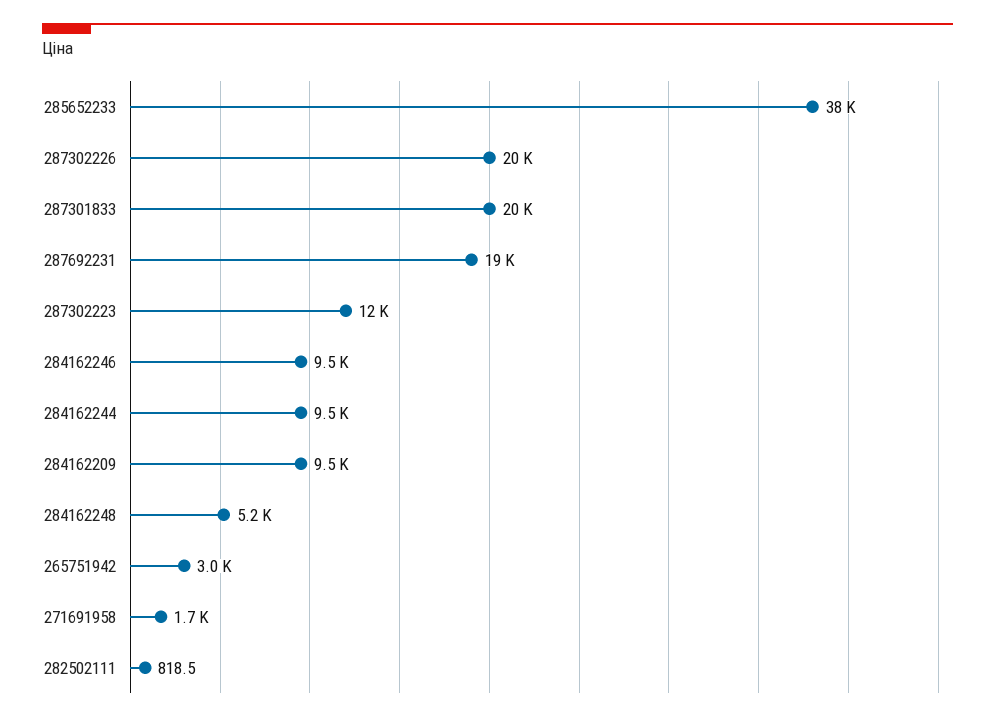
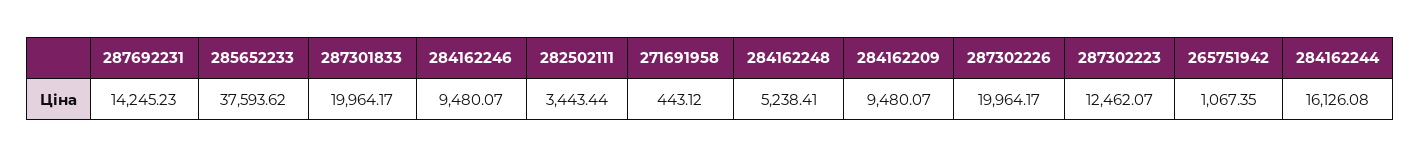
287692231: 19000 -> 14245.23
284162244: 9500 -> 16126.08
265751942: 3000 -> 1067.35
271691958: 1700 -> 443.12
282502111: 818.5 -> 3443.44

